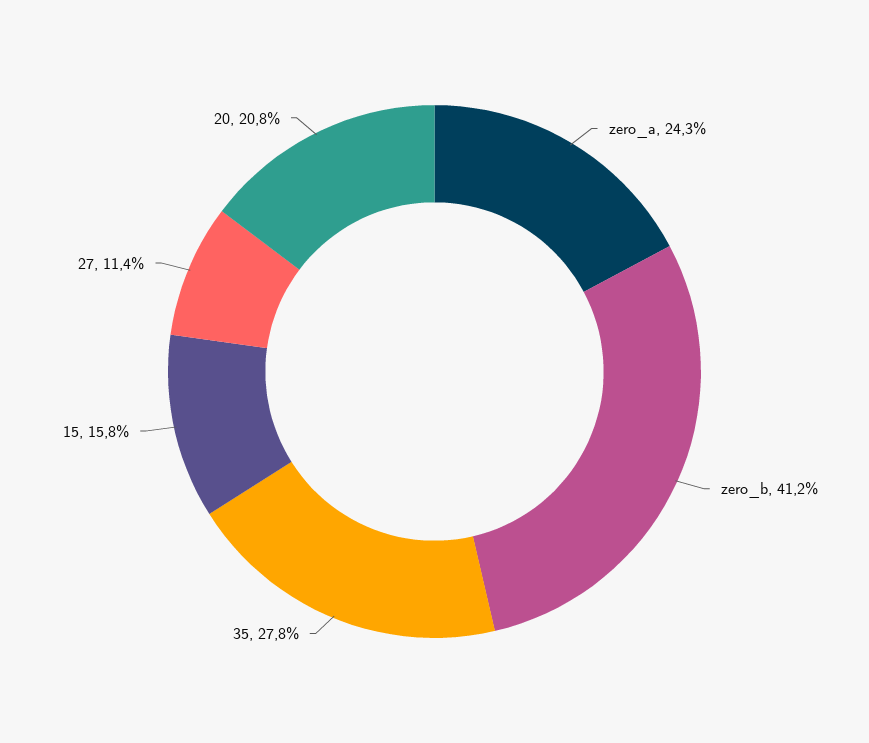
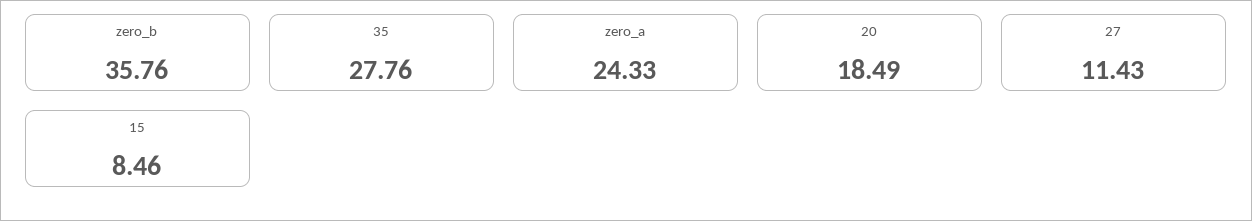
zero_b: 41.2 -> 35.76
15: 15.8 -> 8.46
20: 20.8 -> 18.49

